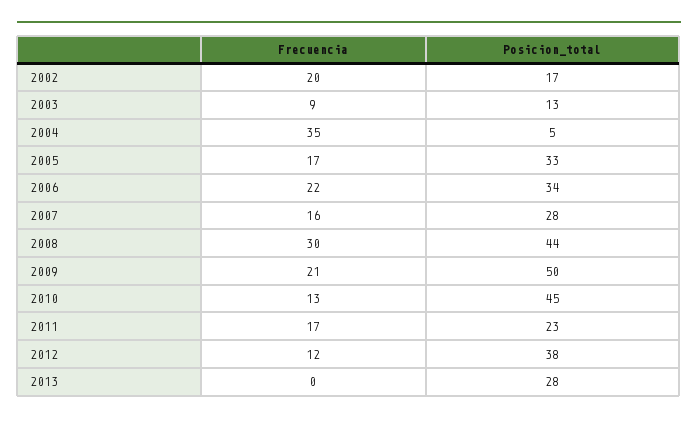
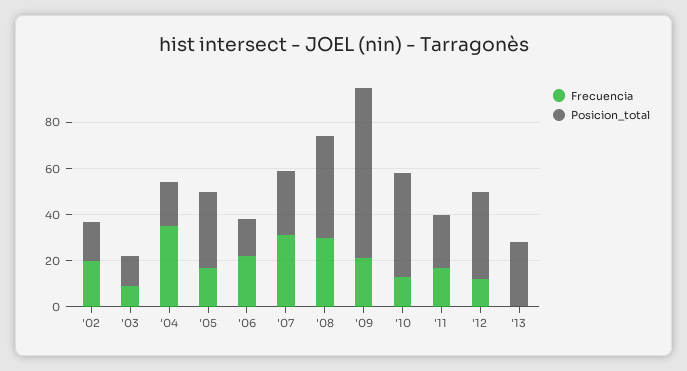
Posicion_total, 2004: 5 -> 20
Posicion_total, 2006: 34 -> 15
Frecuencia, 2007: 16 -> 30
Posicion_total, 2009: 50 -> 75

